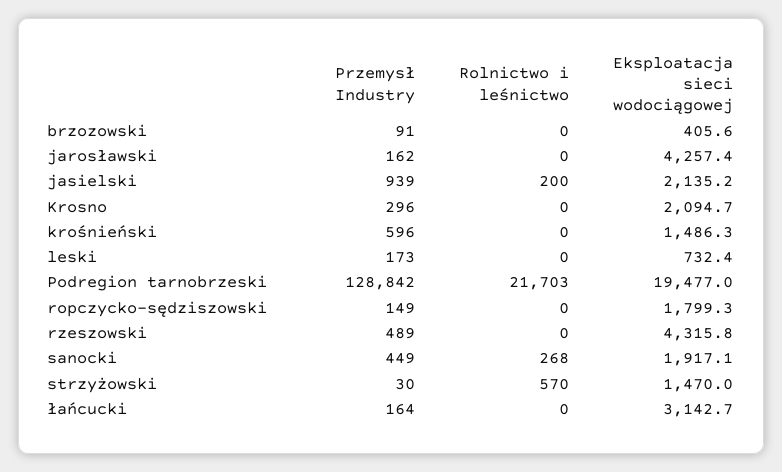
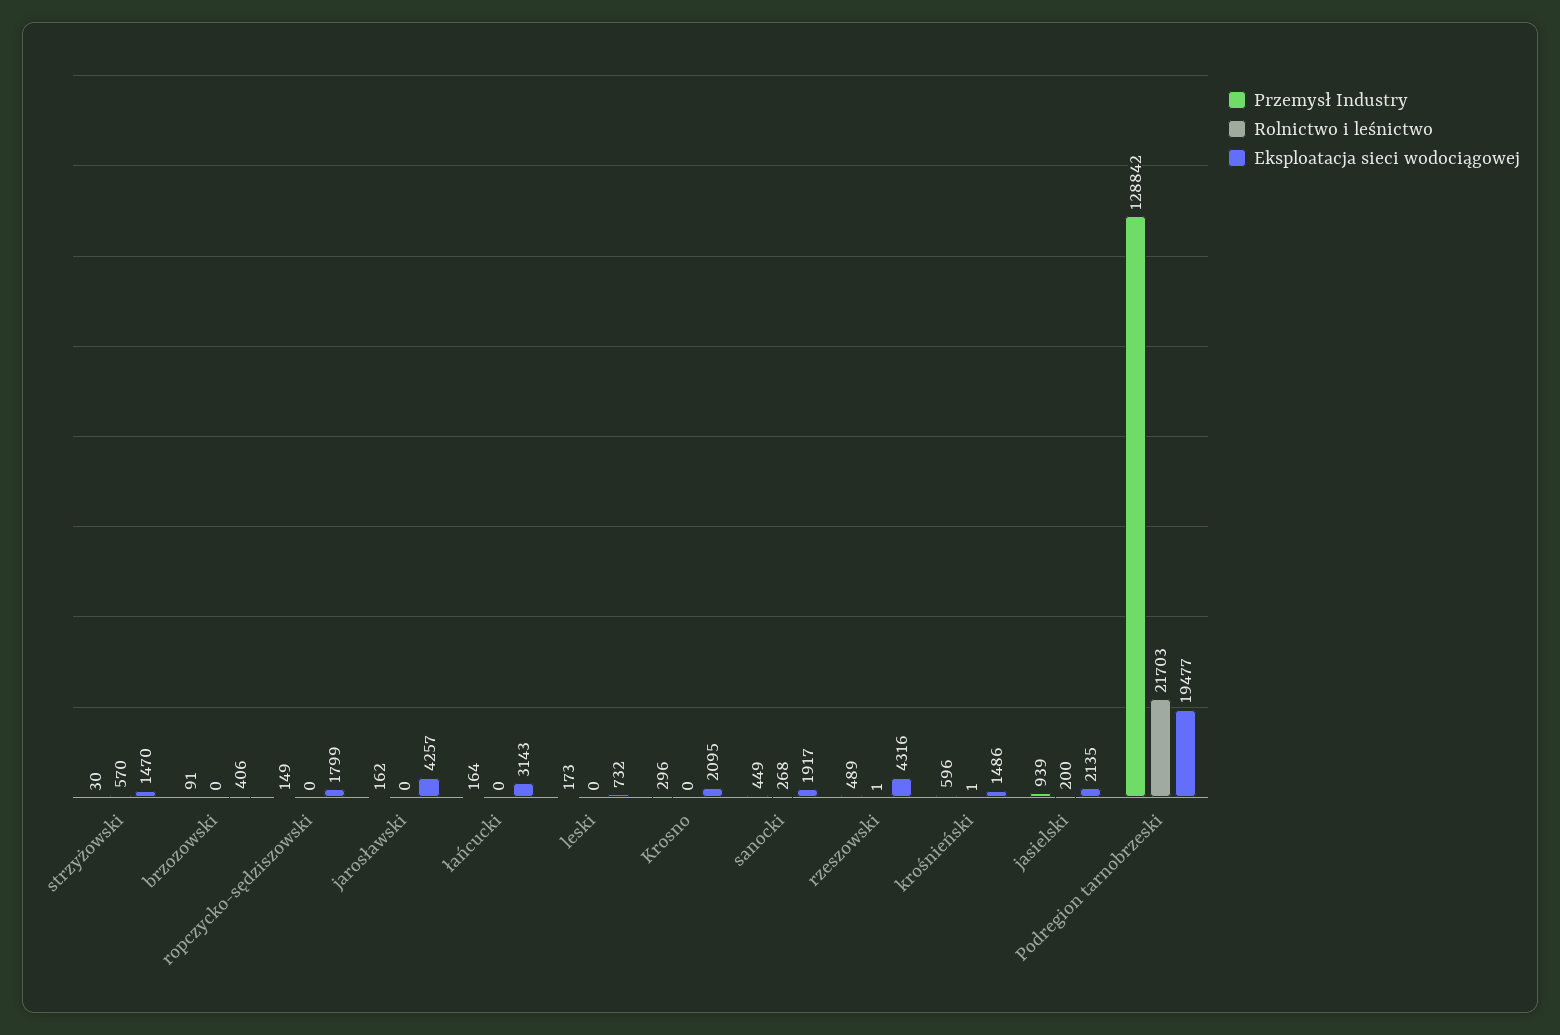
Rolnictwo i leśnictwo, krośnieński: 0 -> 1
Rolnictwo i leśnictwo, rzeszowski: 0 -> 1

